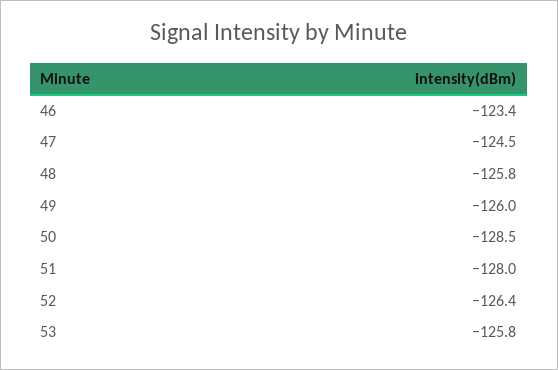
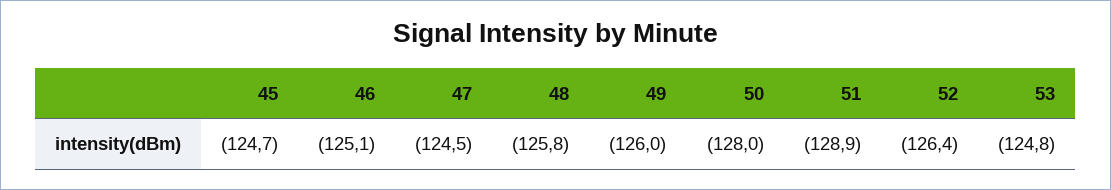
46: -123.4 -> -125.1
50: -128.5 -> -128
51: -128 -> -128.9
53: -125.8 -> -124.8
45: none -> -124.7

